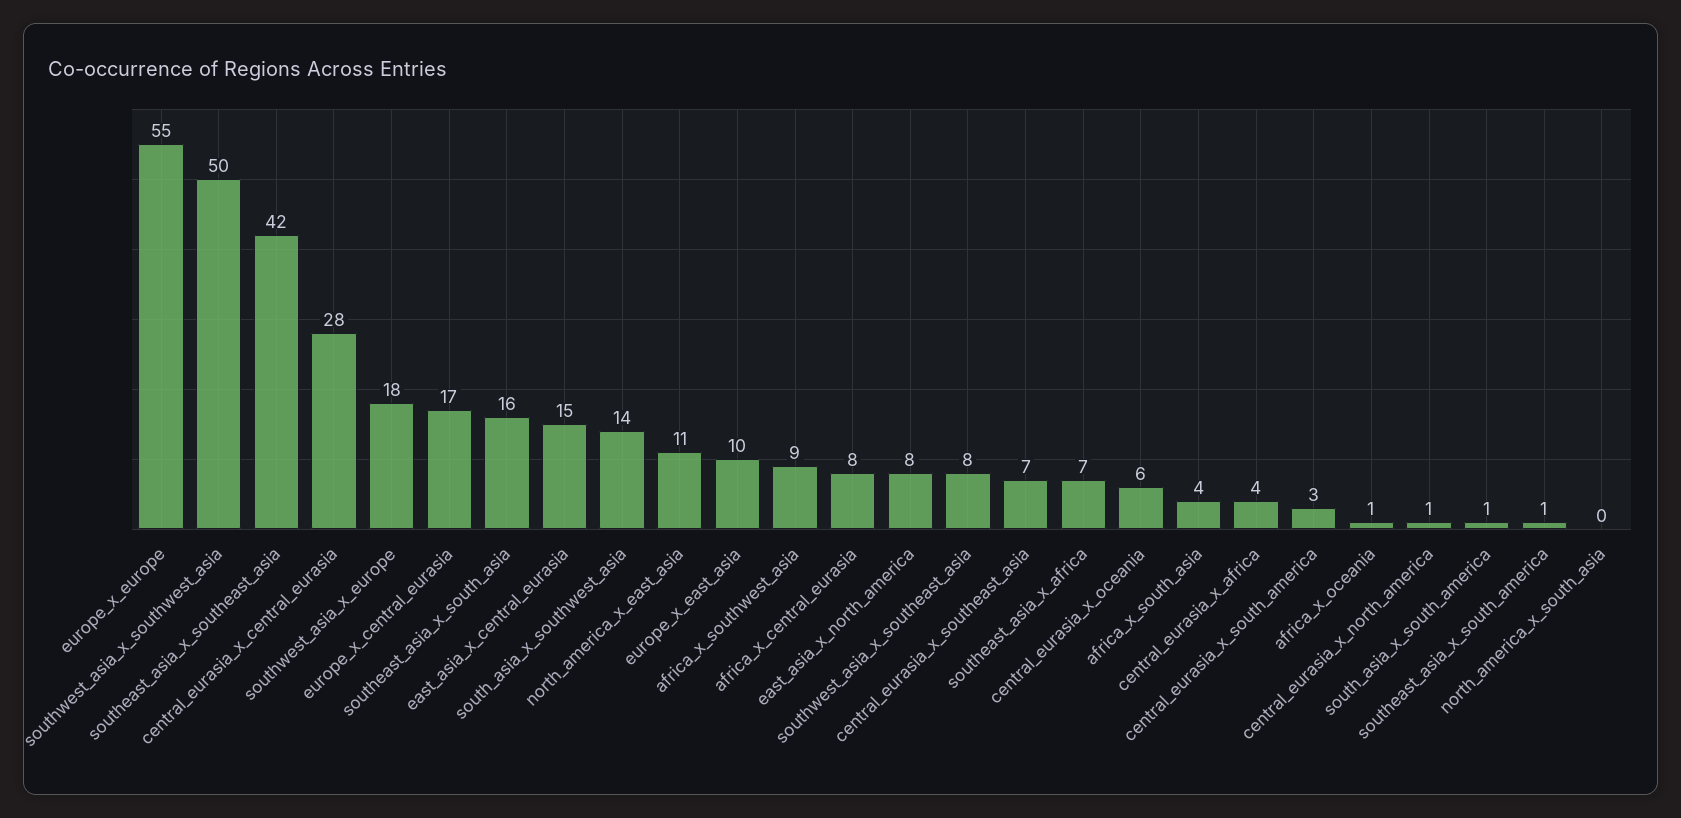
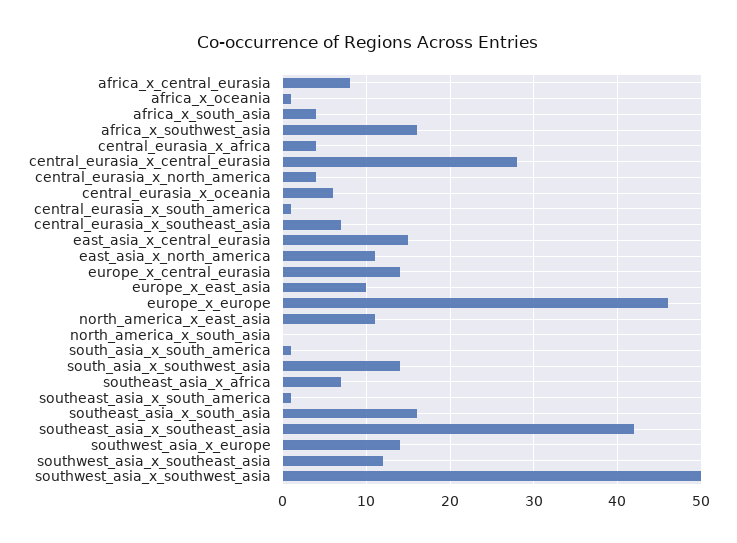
europe_x_europe: 55 -> 46
southwest_asia_x_europe: 18 -> 14
europe_x_central_eurasia: 17 -> 14
africa_x_southwest_asia: 9 -> 16
east_asia_x_north_america: 8 -> 11
southwest_asia_x_southeast_asia: 8 -> 12
central_eurasia_x_south_america: 3 -> 1
central_eurasia_x_north_america: 1 -> 4

